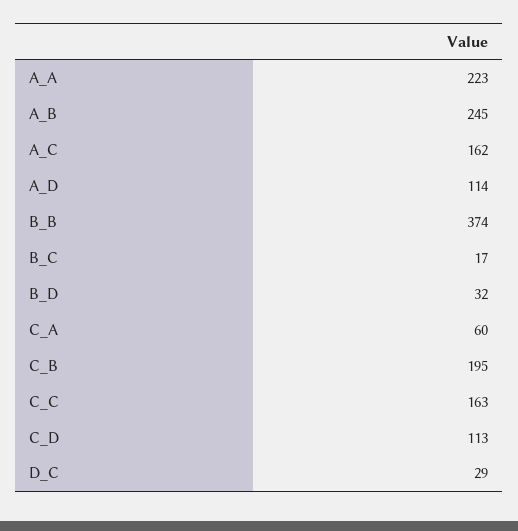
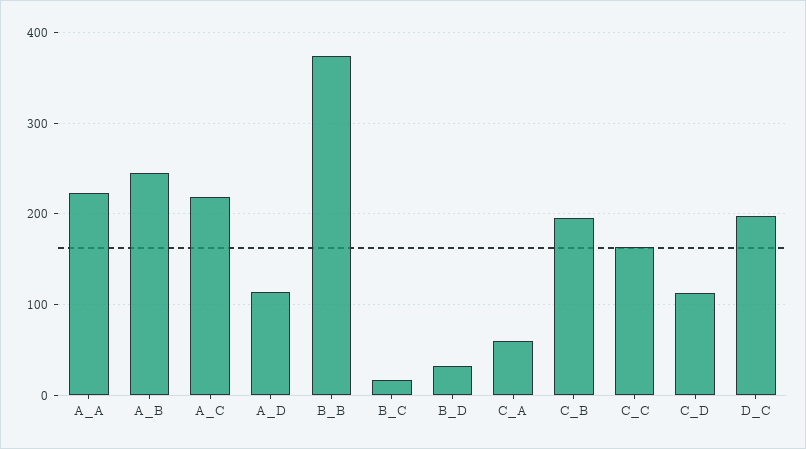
A_C: 162 -> 220
D_C: 29 -> 200

